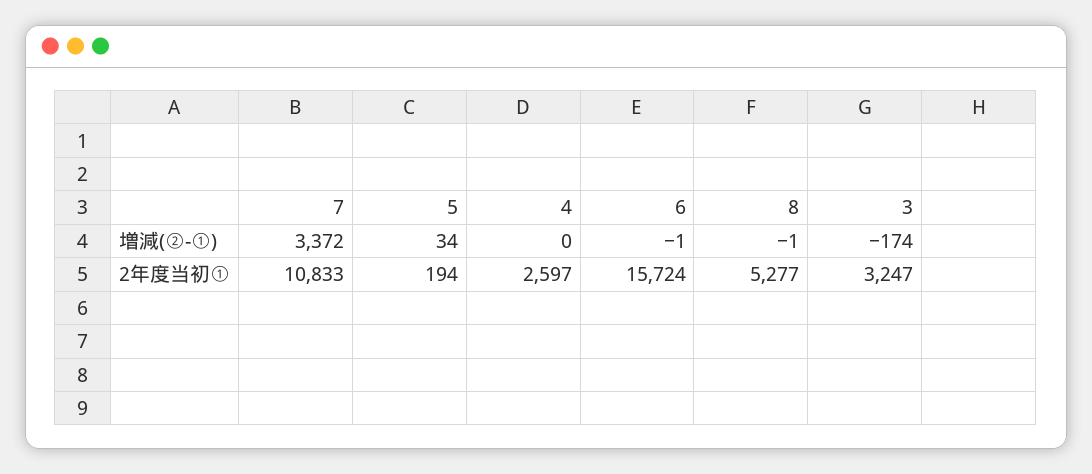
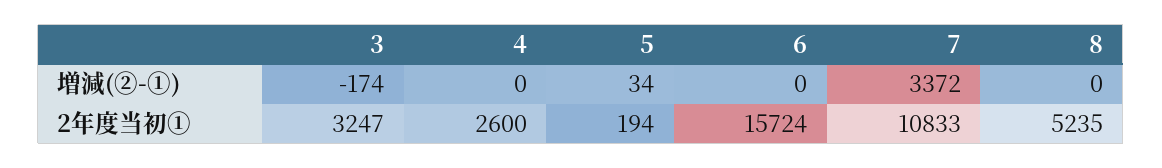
6, 増減(②-①): -1 -> 0
8, 増減(②-①): -1 -> 0
4, 2年度当初①: 2597 -> 2600
8, 2年度当初①: 5277 -> 5235

